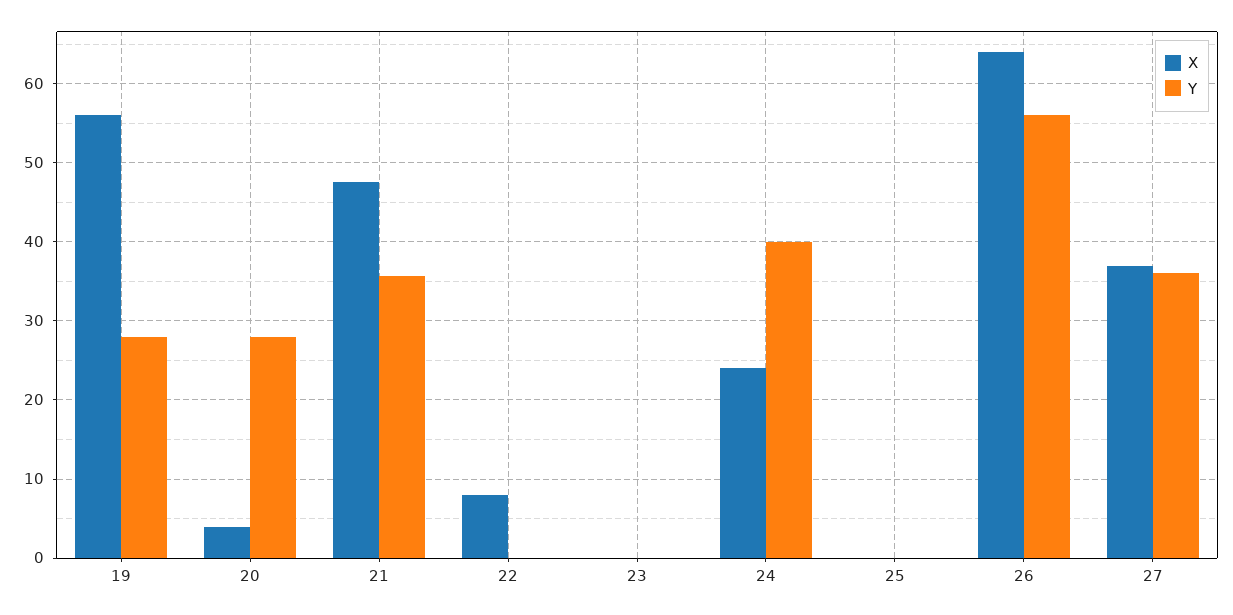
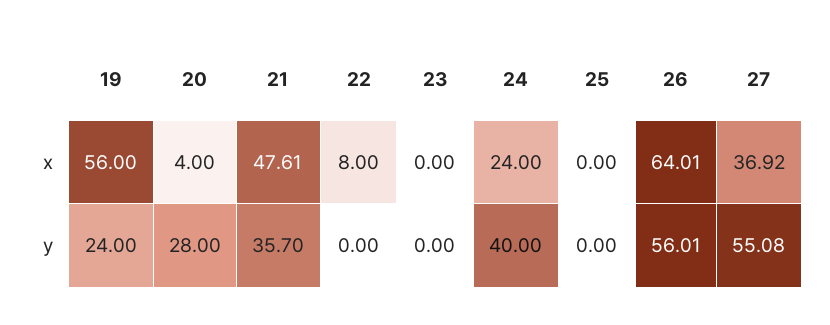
Y, 19: 28 -> 24
Y, 27: 36 -> 55.08

